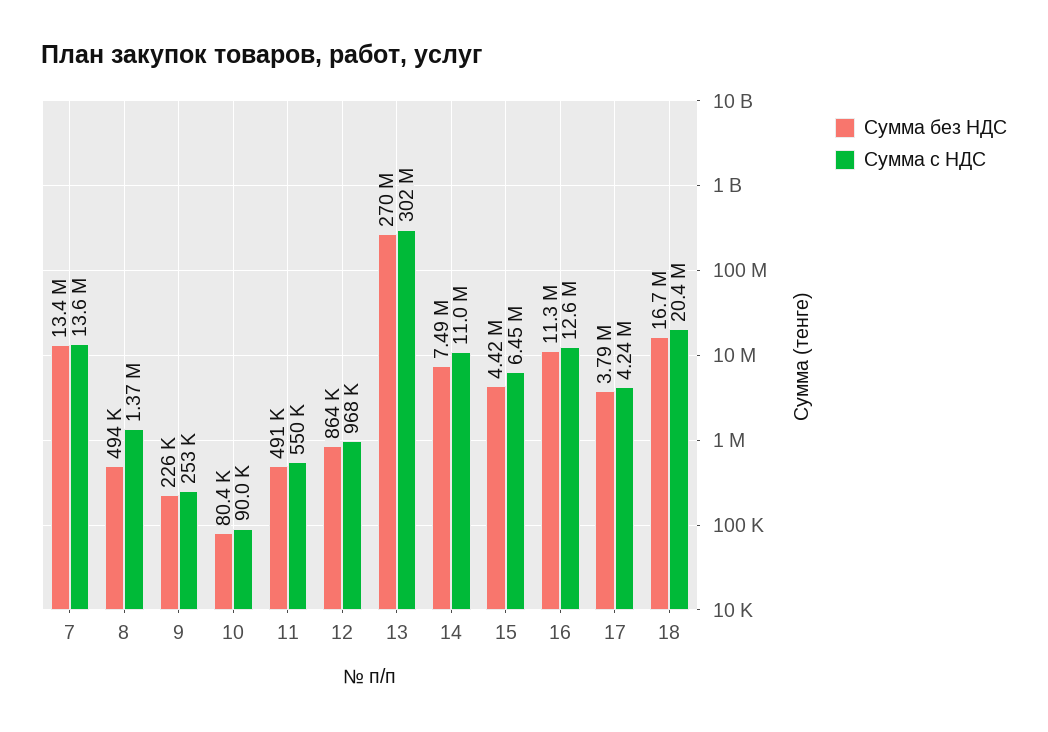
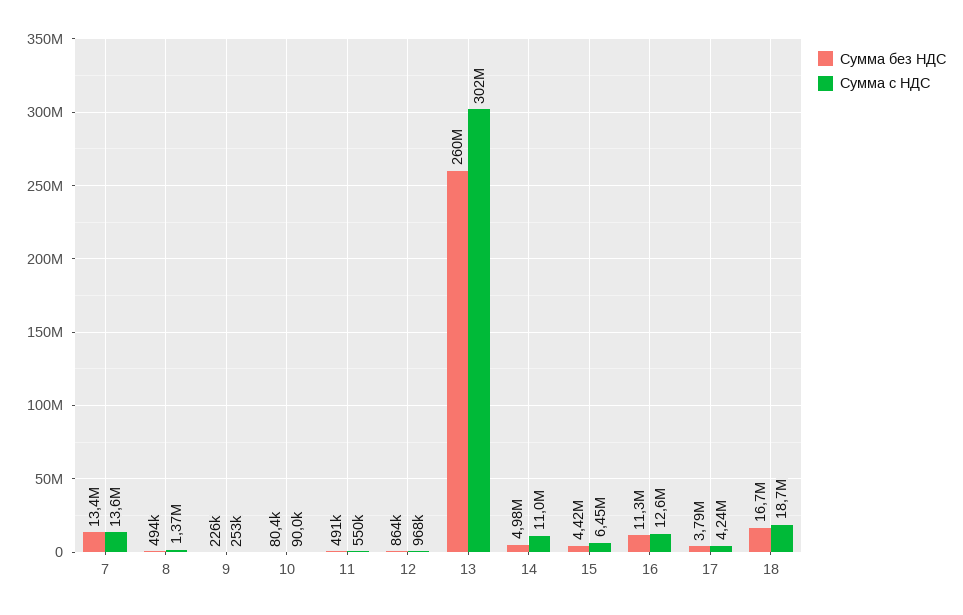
Сумма без НДС, 13: 270000000 -> 260000000
Сумма без НДС, 14: 7490000 -> 4980000
Сумма с НДС, 18: 20400000 -> 18700000

